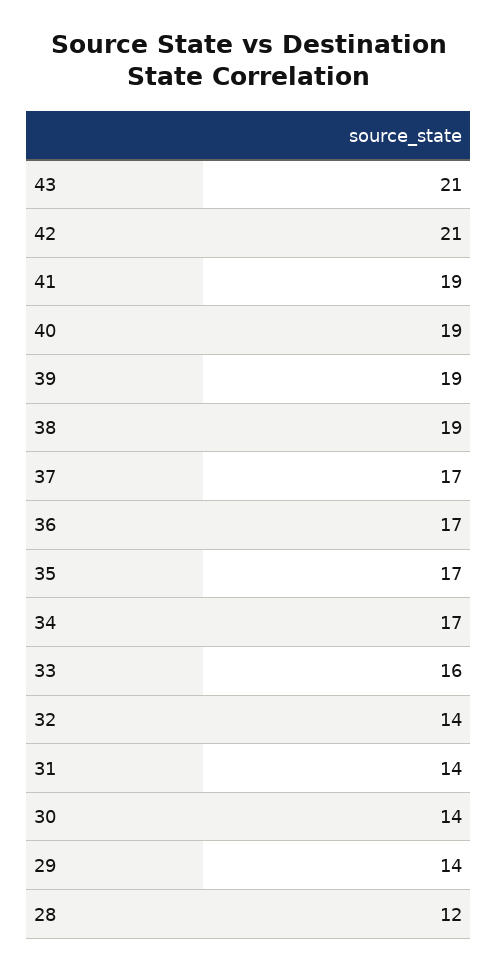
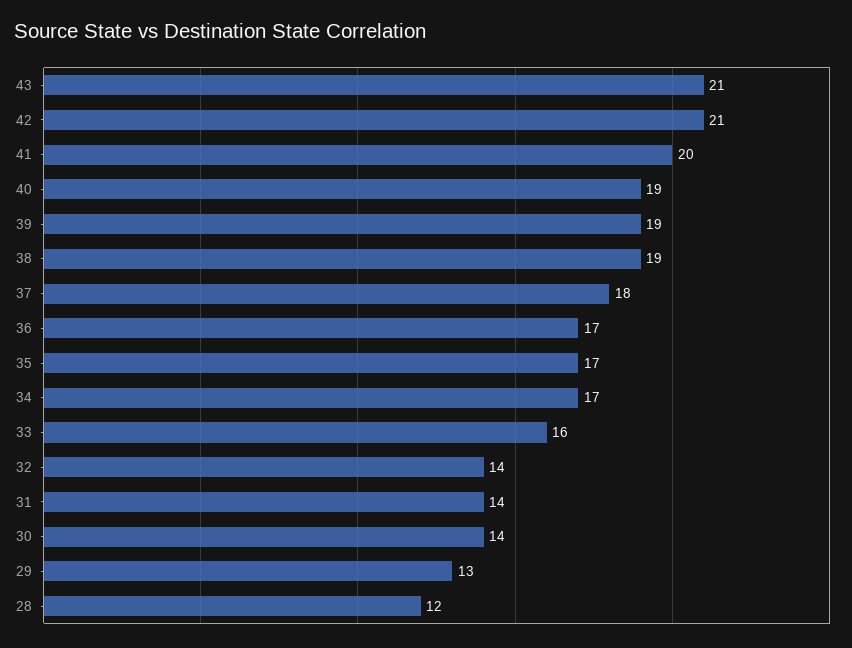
41: 19 -> 20
37: 17 -> 18
29: 14 -> 13

